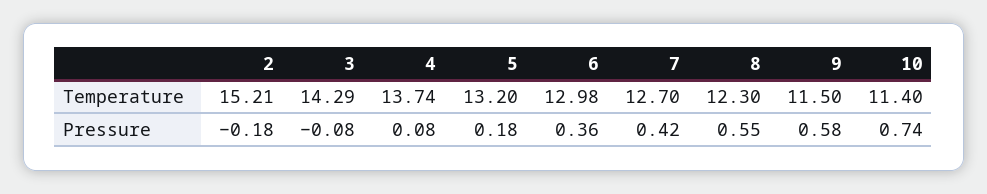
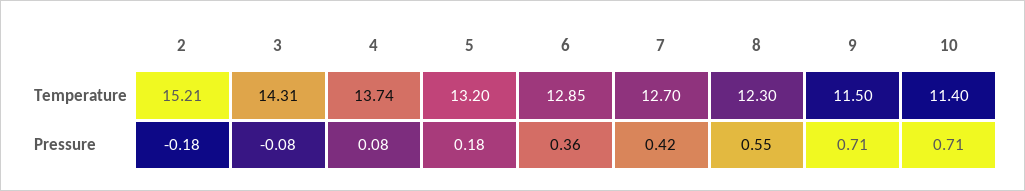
3, Temperature: 14.29 -> 14.31
6, Temperature: 12.98 -> 12.85
9, Pressure: 0.58 -> 0.71
10, Pressure: 0.74 -> 0.71

